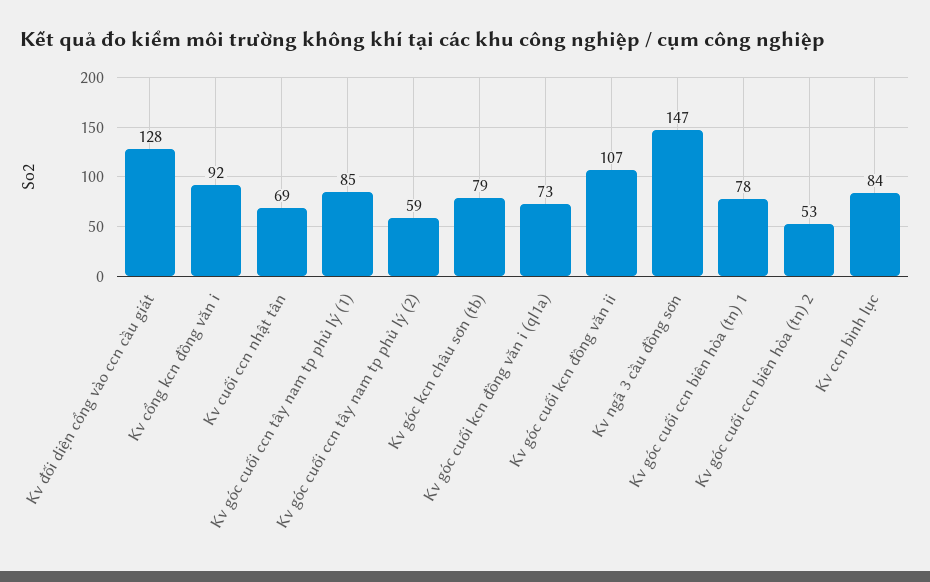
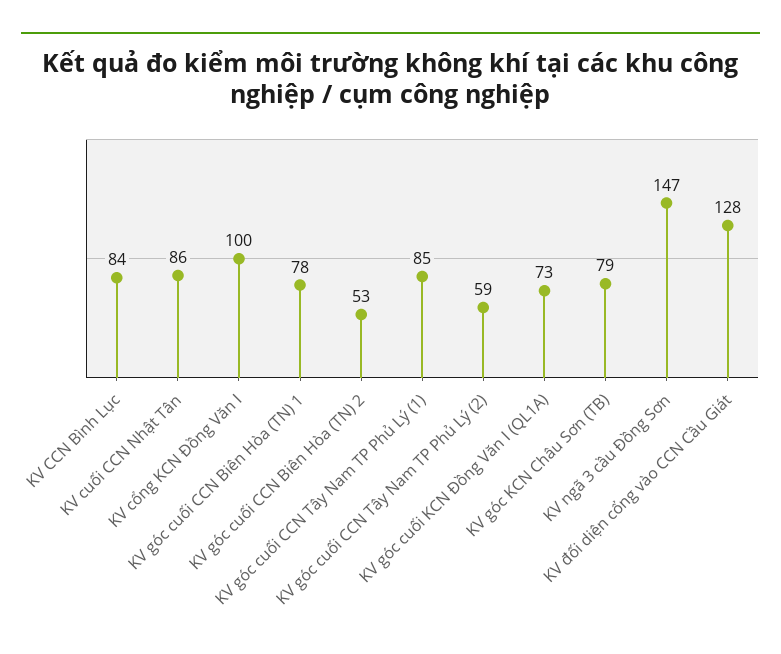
Kv cổng kcn đồng văn i: 92 -> 100
Kv cuối ccn nhật tân: 69 -> 86
Kv góc cuối kcn đồng văn ii: 107 -> none

